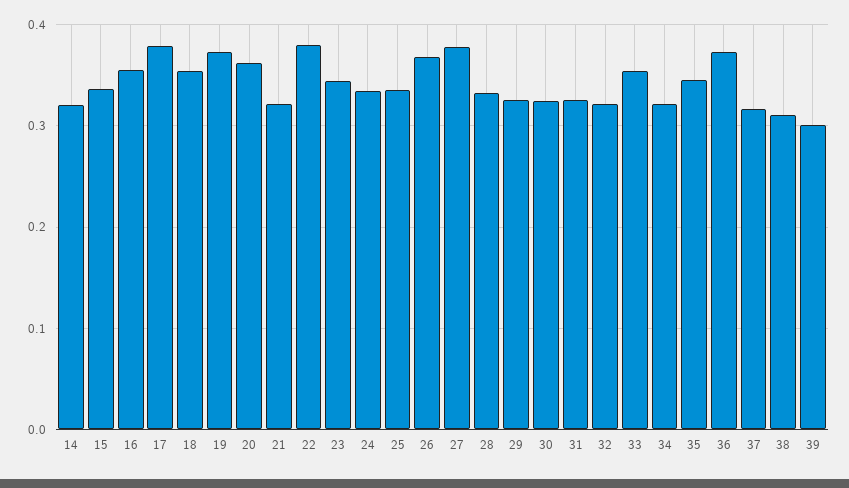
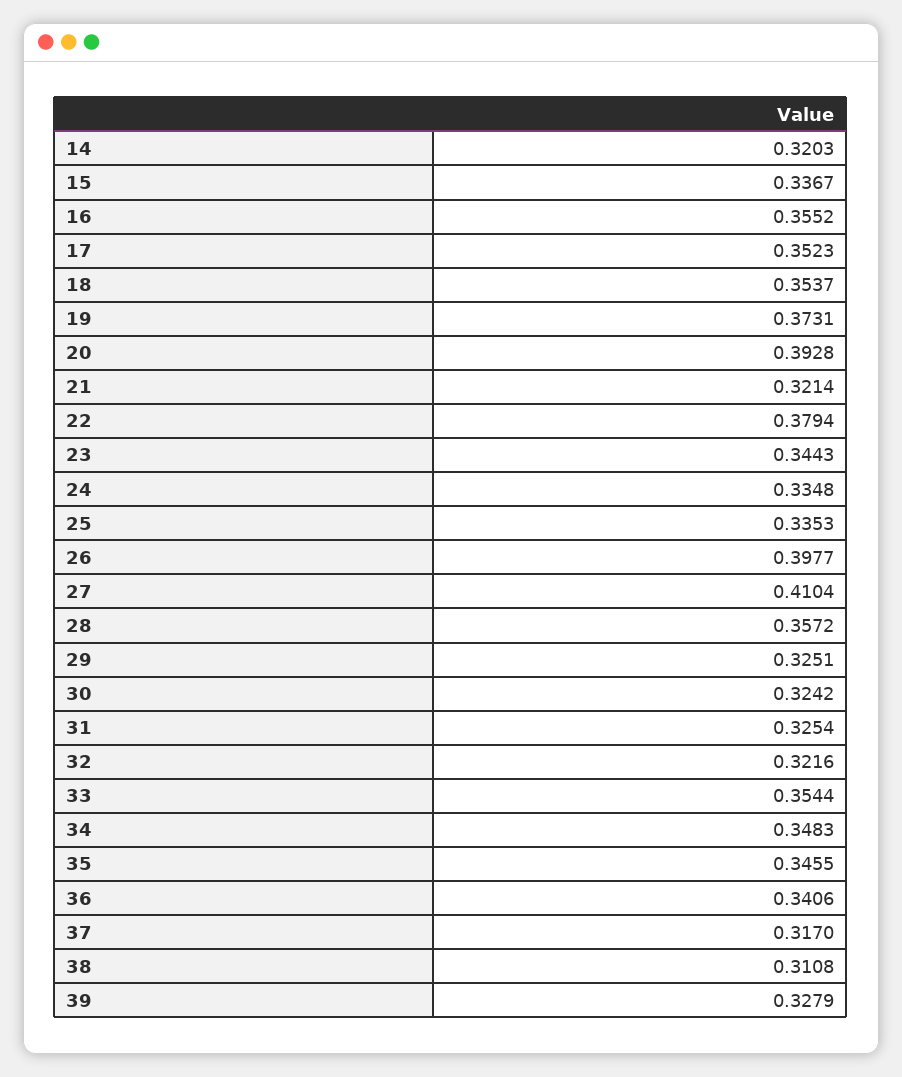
17: 0.38 -> 0.3523
20: 0.36 -> 0.3928
26: 0.37 -> 0.3977
27: 0.38 -> 0.4104
28: 0.33 -> 0.3572
34: 0.32 -> 0.3483
36: 0.37 -> 0.3406
39: 0.3 -> 0.3279

